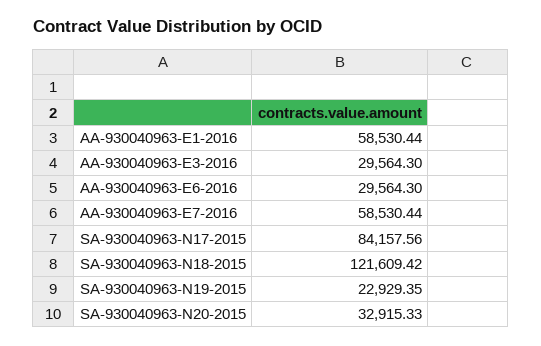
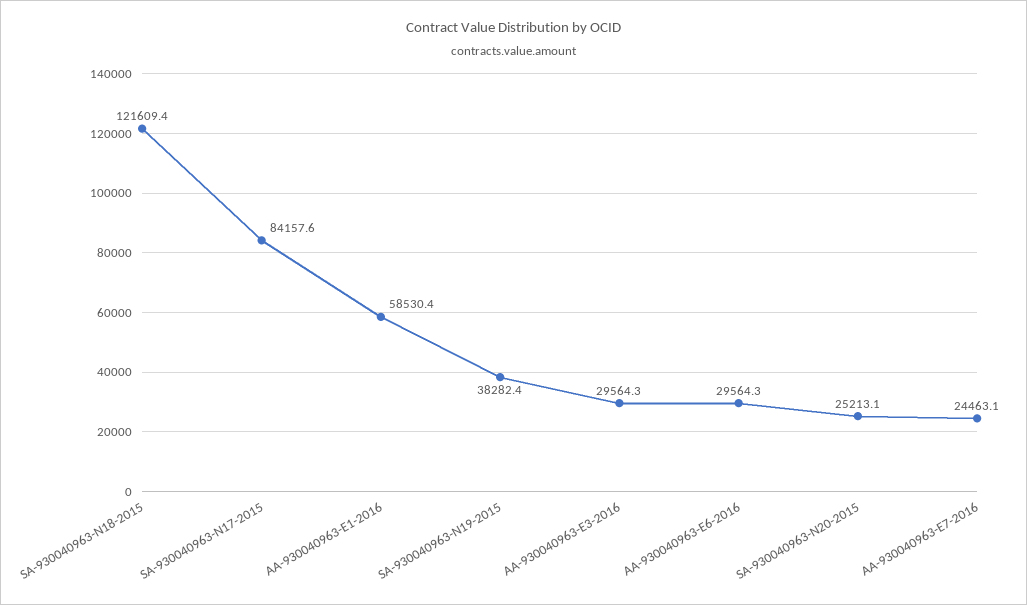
AA-930040963-E7-2016: 58530.44 -> 24463.1
SA-930040963-N19-2015: 22929.35 -> 38282.4
SA-930040963-N20-2015: 32915.33 -> 25213.1

